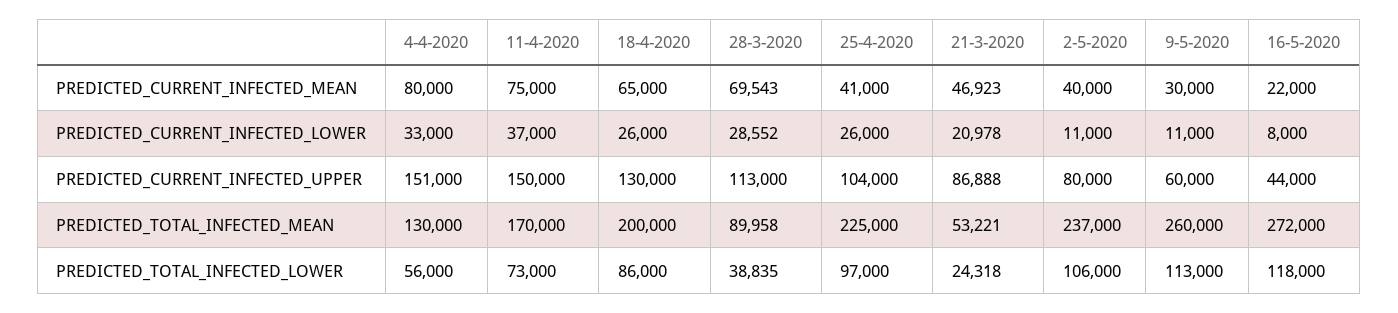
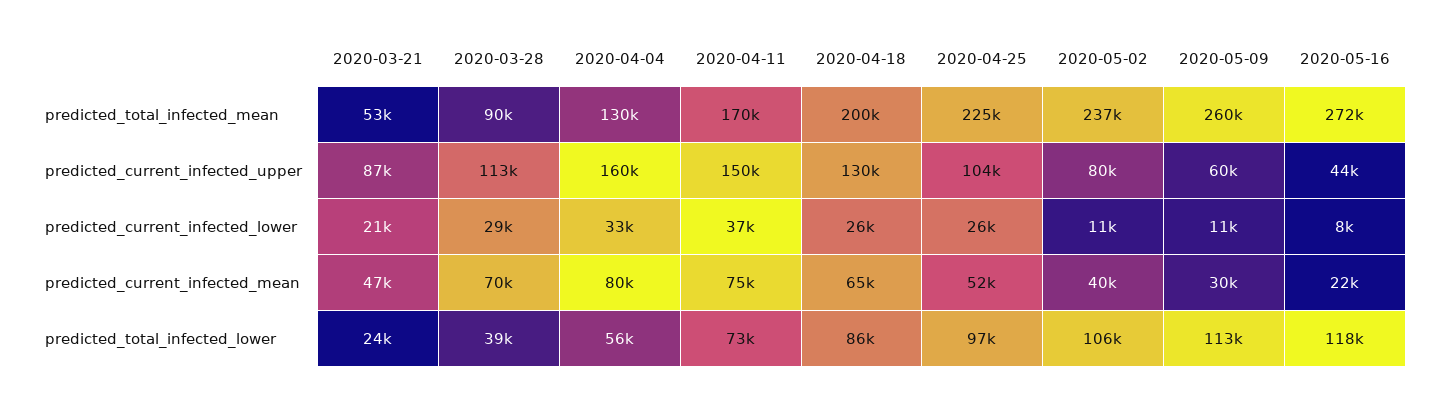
25-4-2020, PREDICTED_CURRENT_INFECTED_MEAN: 41000 -> 52000
4-4-2020, PREDICTED_CURRENT_INFECTED_UPPER: 151000 -> 160000

